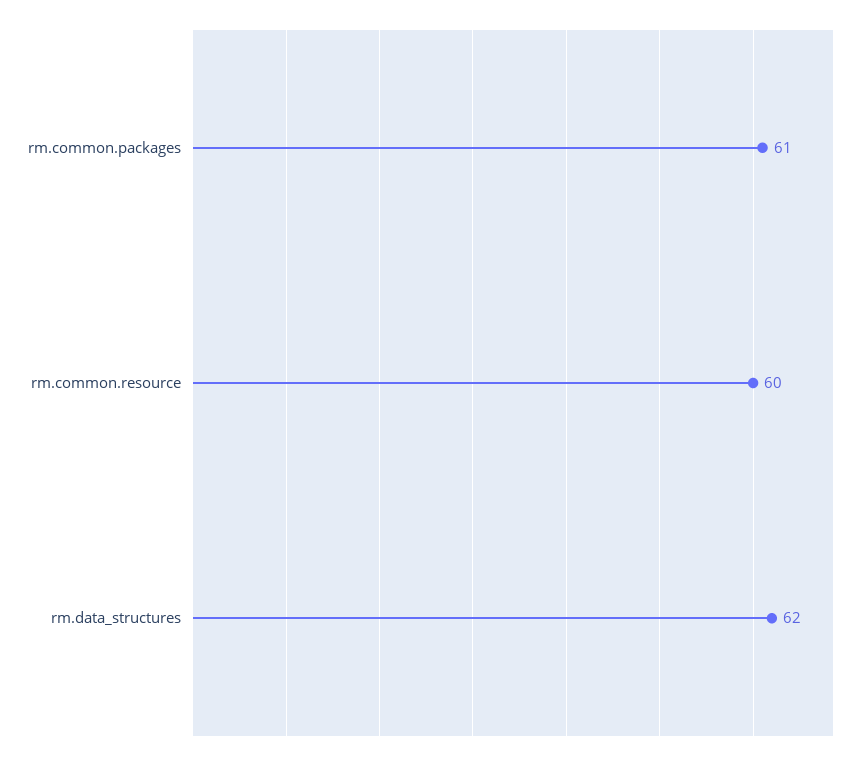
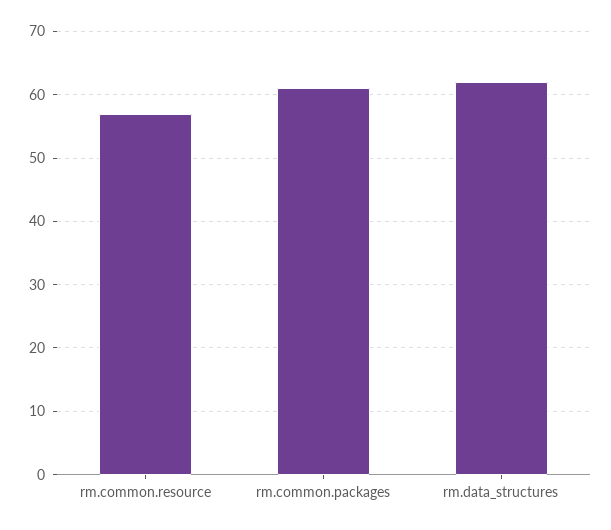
rm.common.resource: 60 -> 57

